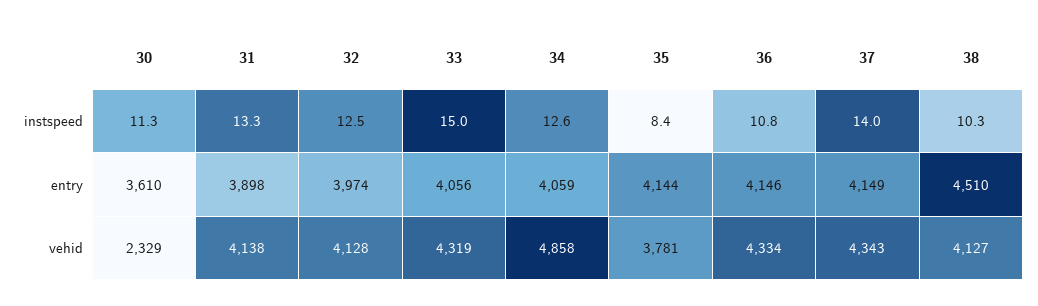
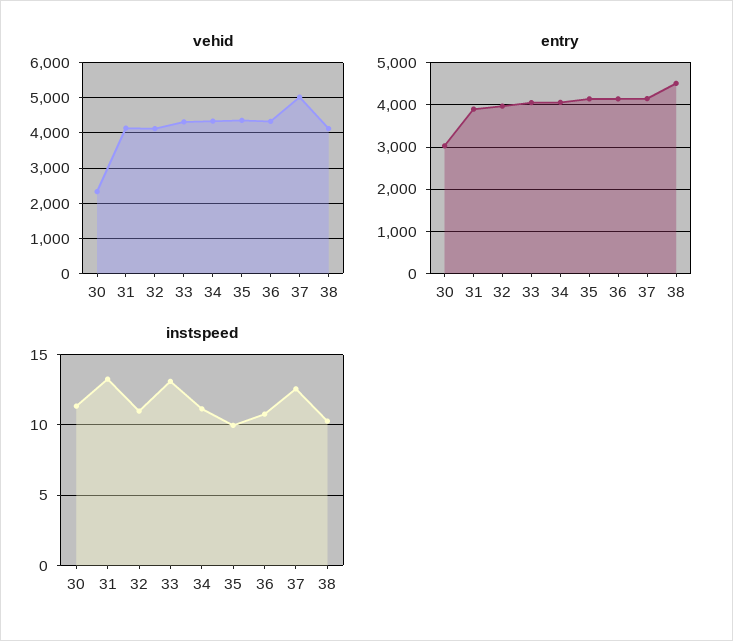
instspeed, 32: 12.5 -> 11
instspeed, 33: 15 -> 13
instspeed, 34: 12.6 -> 11
instspeed, 35: 8.4 -> 10
instspeed, 37: 14 -> 12.5
entry, 30: 3610 -> 3000
vehid, 34: 4858 -> 4400
vehid, 35: 3781 -> 4400
vehid, 37: 4343 -> 5000

